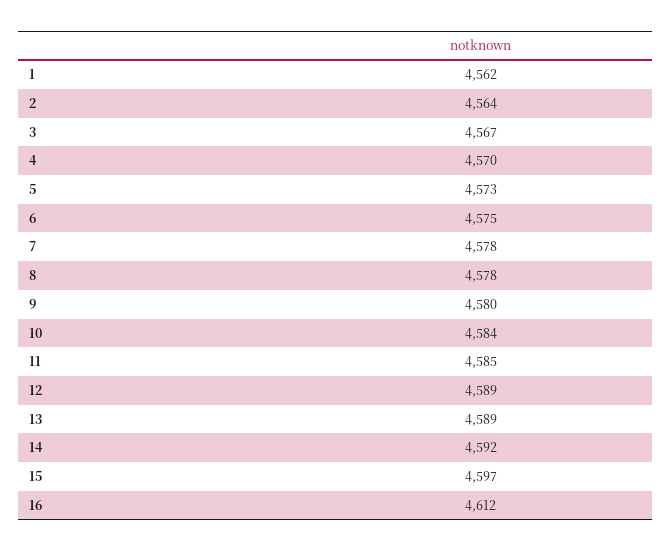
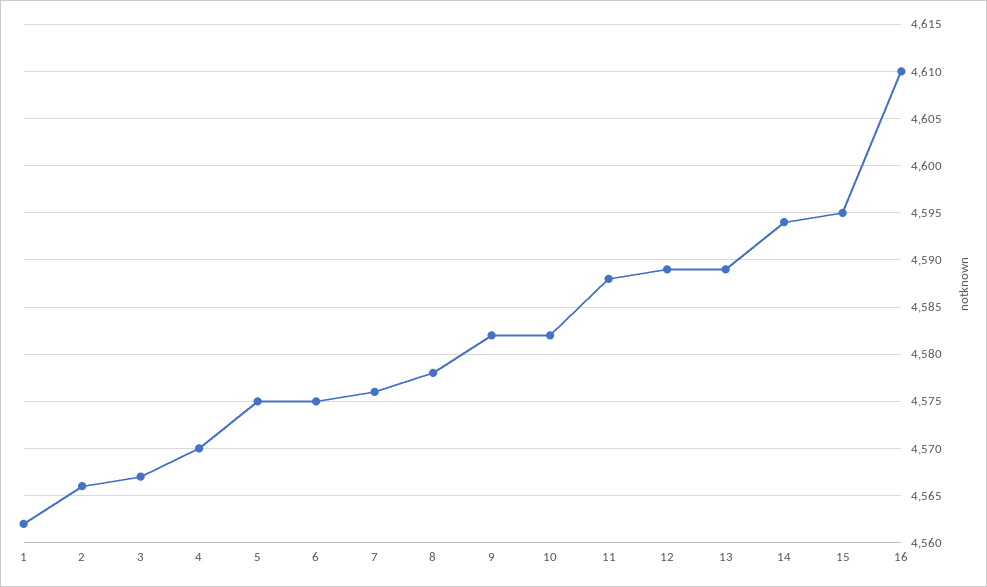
2: 4564 -> 4566
5: 4573 -> 4575
7: 4578 -> 4576
9: 4580 -> 4582
10: 4584 -> 4582
11: 4585 -> 4588
14: 4592 -> 4594
15: 4597 -> 4595
16: 4612 -> 4610

